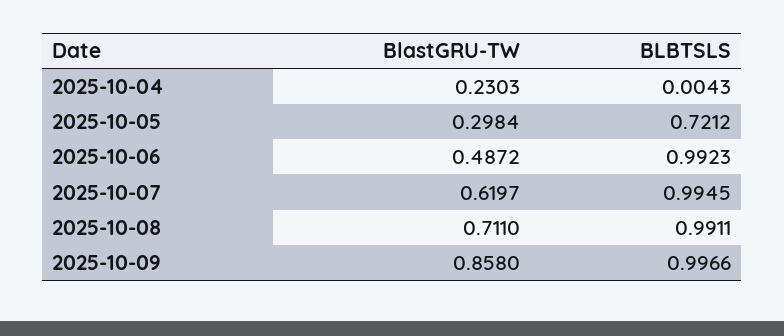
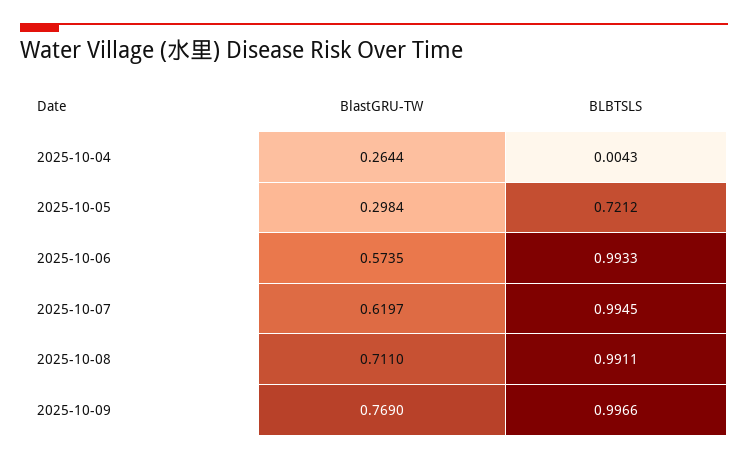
BlastGRU-TW, 2025-10-04: 0.2303 -> 0.2644
BlastGRU-TW, 2025-10-06: 0.4872 -> 0.5735
BLBTSLS, 2025-10-06: 0.9923 -> 0.9933
BlastGRU-TW, 2025-10-09: 0.858 -> 0.769

